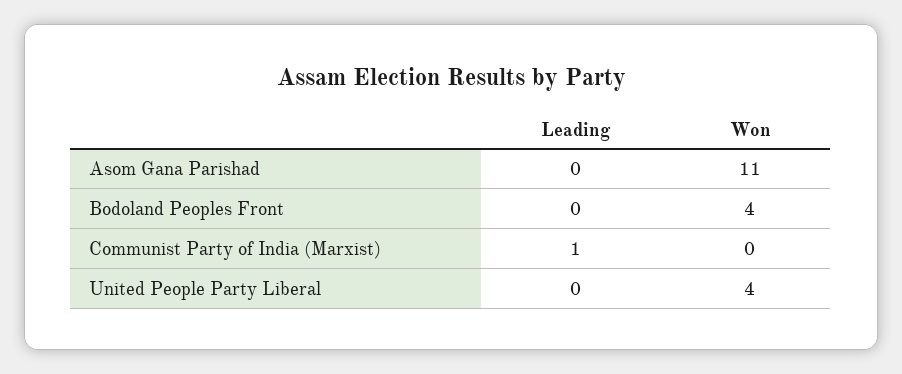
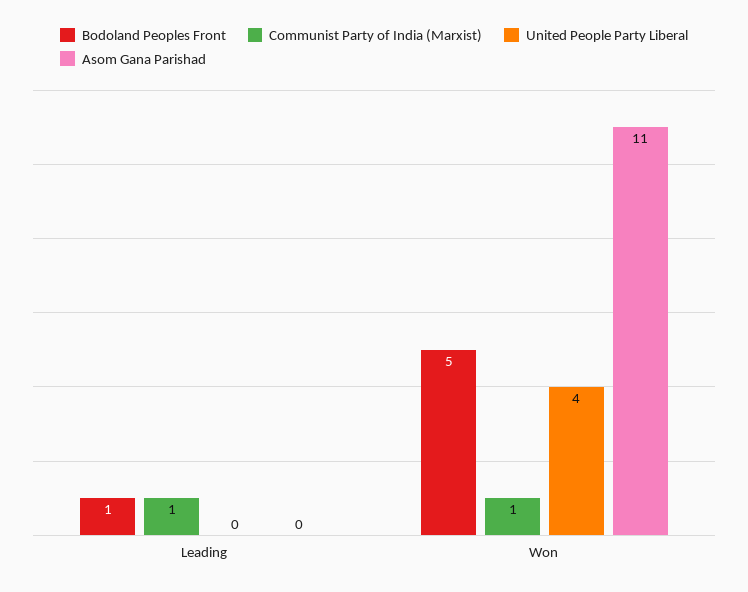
Bodoland Peoples Front, Leading: 0 -> 1
Bodoland Peoples Front, Won: 4 -> 5
Communist Party of India (Marxist), Won: 0 -> 1

